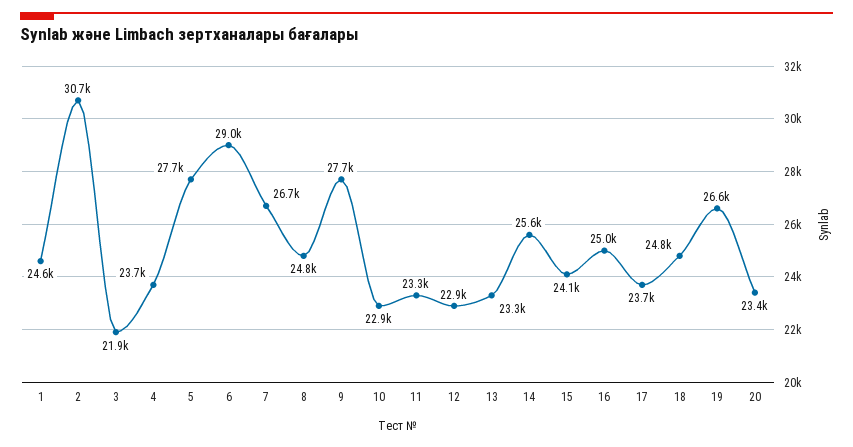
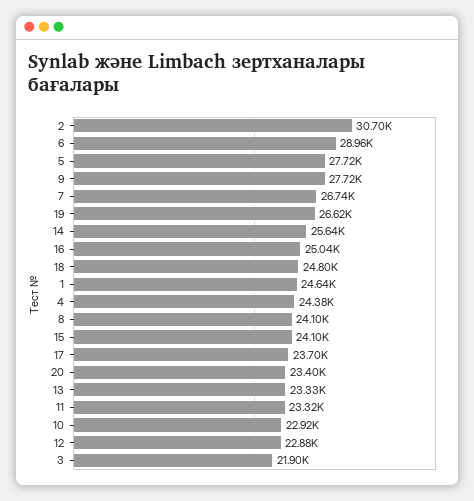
4: 23700 -> 24380
8: 24800 -> 24100

